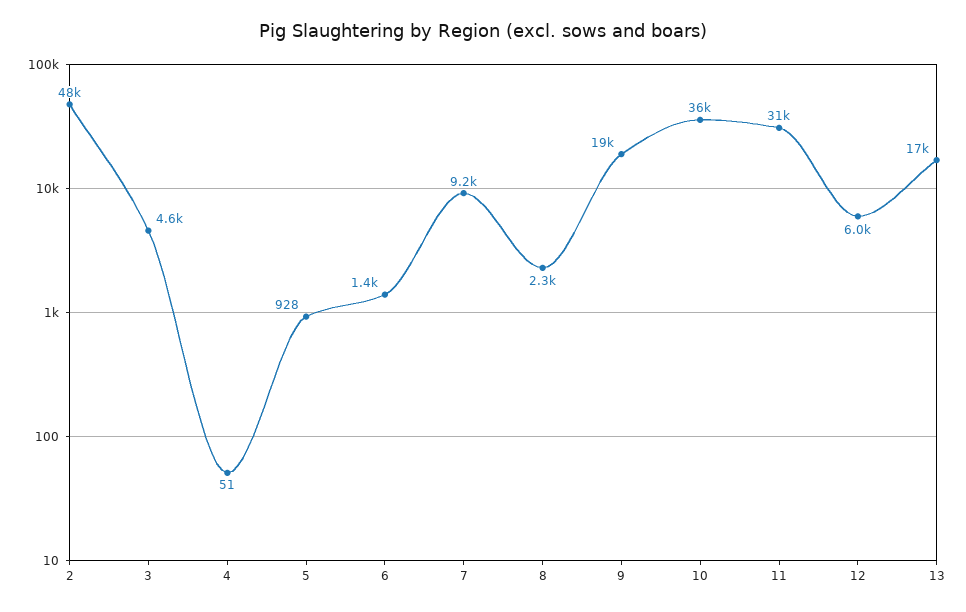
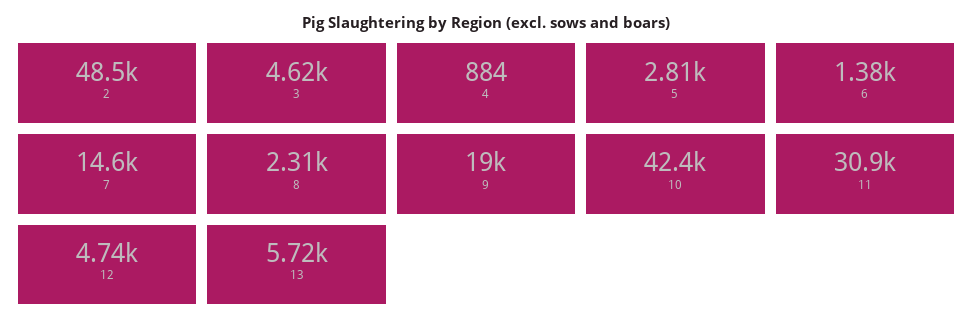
4: 51 -> 884
5: 928 -> 2810
7: 9200 -> 14600
10: 36000 -> 42400
12: 6000 -> 4740
13: 17000 -> 5720

